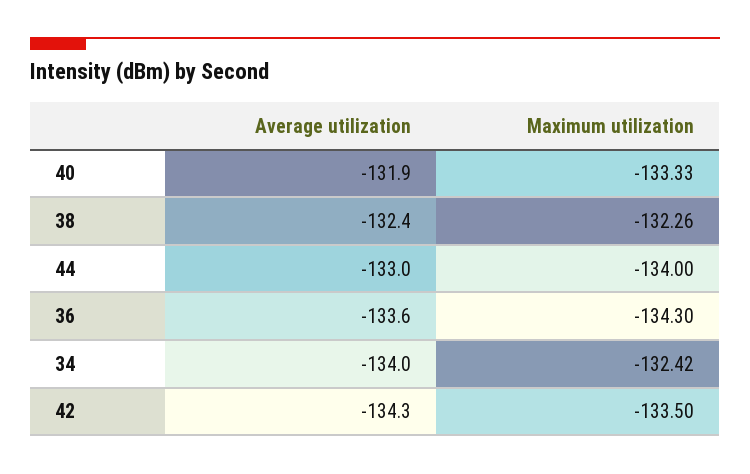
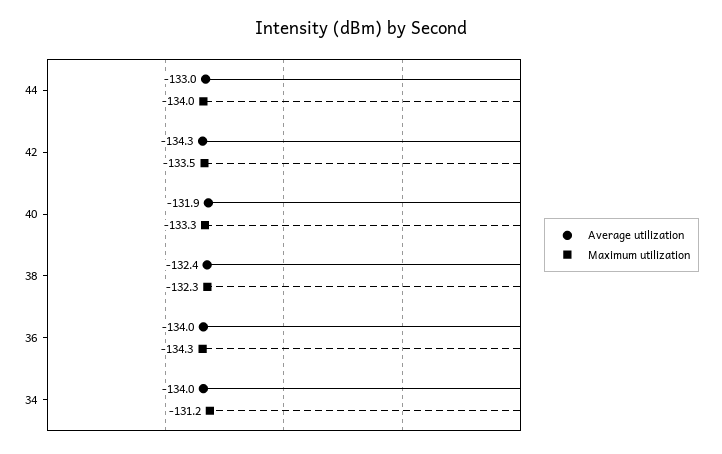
Average utilization, 36: -133.6 -> -134
Maximum utilization, 34: -132.42 -> -131.2

